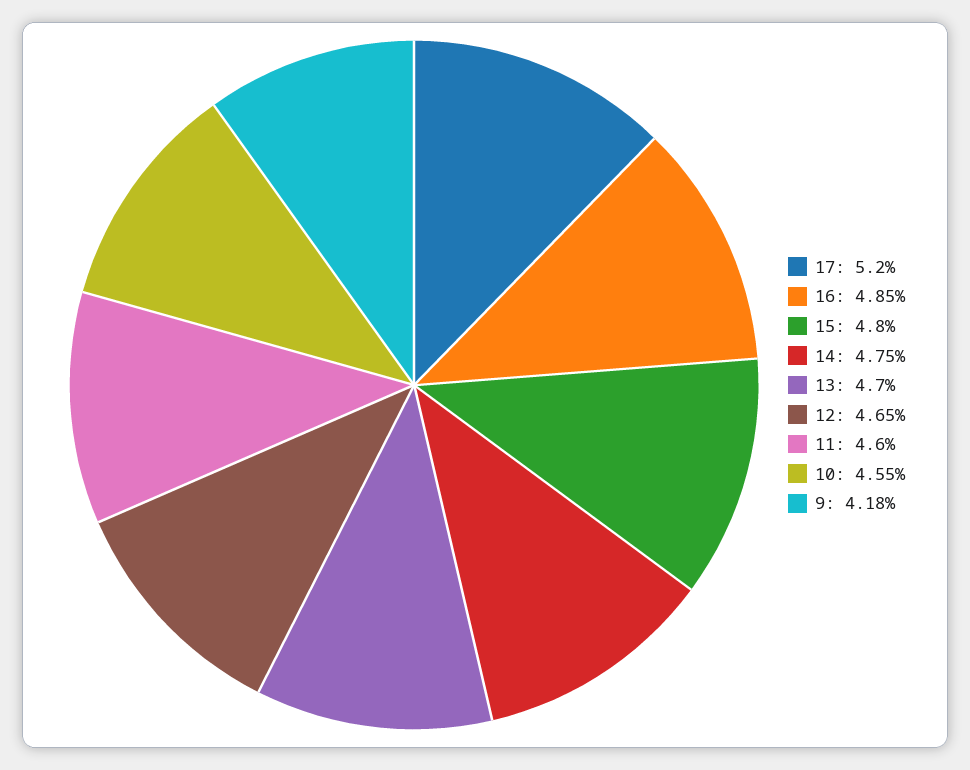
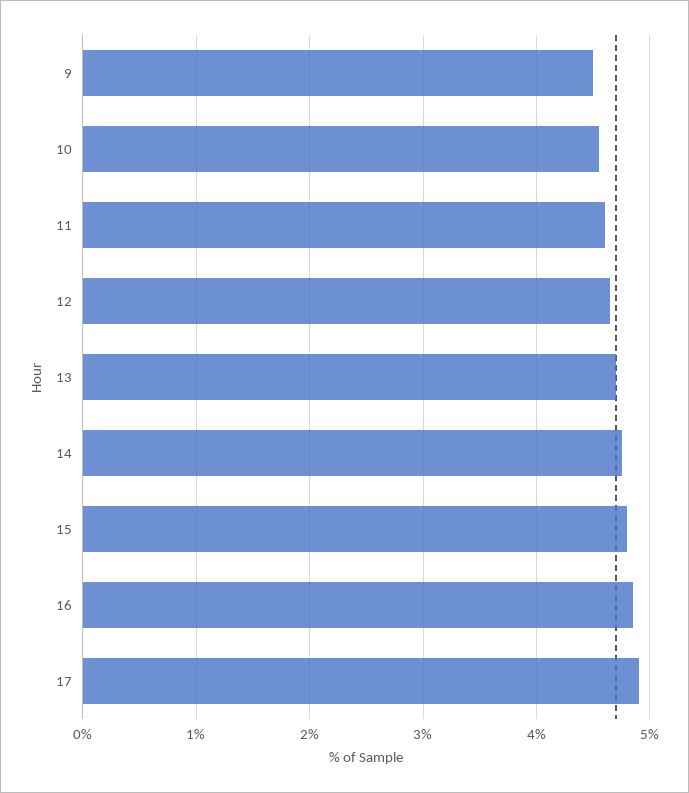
17: 5.2 -> 4.9
9: 4.18 -> 4.5

